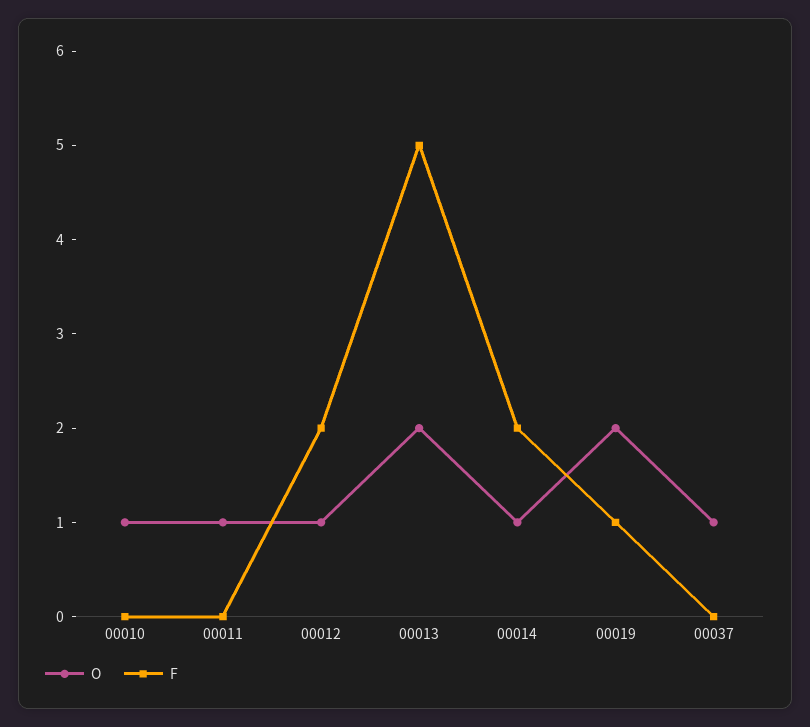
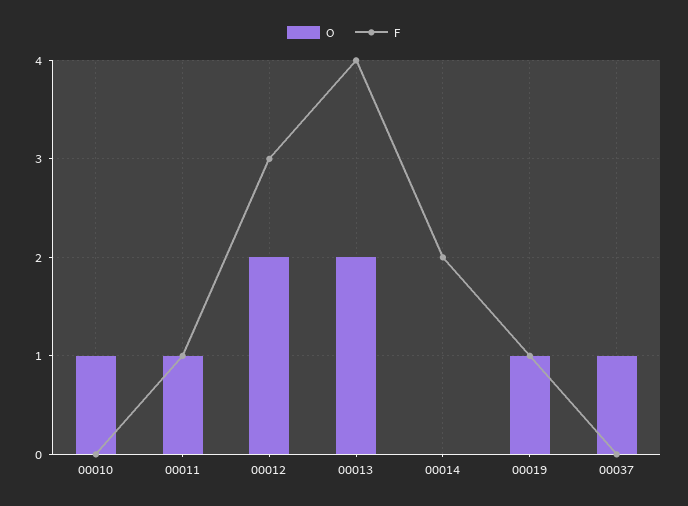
F, 00011: 0 -> 1
O, 00012: 1 -> 2
F, 00012: 2 -> 3
F, 00013: 5 -> 4
O, 00014: 1 -> 0
O, 00019: 2 -> 1

